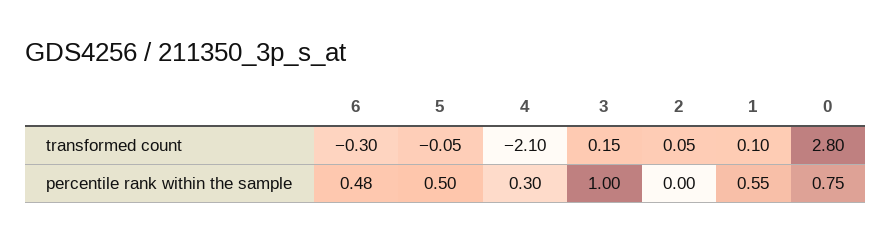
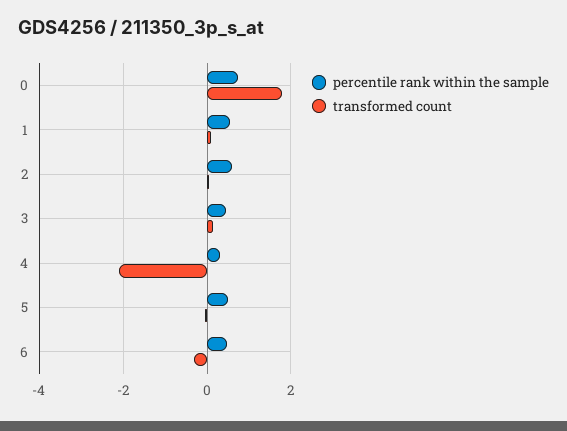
transformed count, 0: 2.8 -> 1.8
percentile rank within the sample, 3: 1 -> 0.4
percentile rank within the sample, 2: 0 -> 0.6

